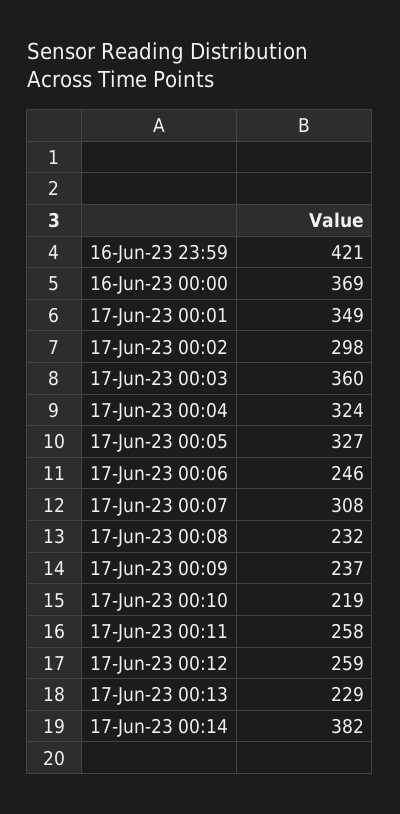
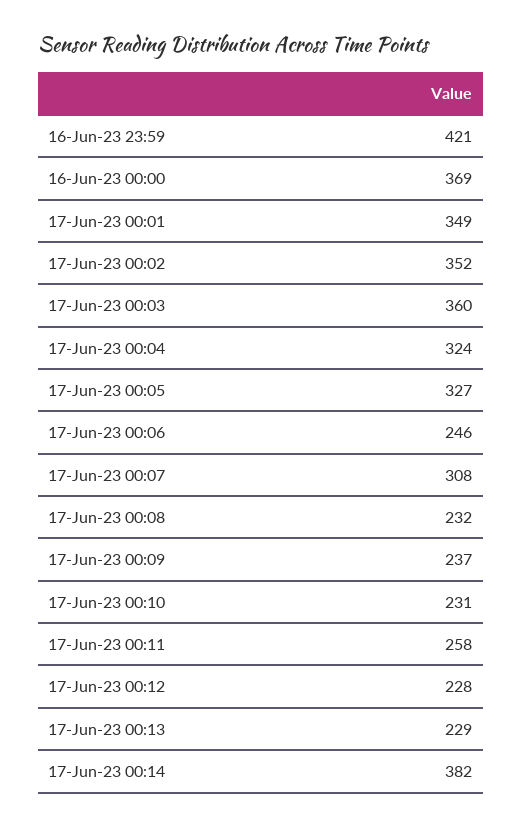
17-Jun-23 00:02: 298 -> 352
17-Jun-23 00:10: 219 -> 231
17-Jun-23 00:12: 259 -> 228

